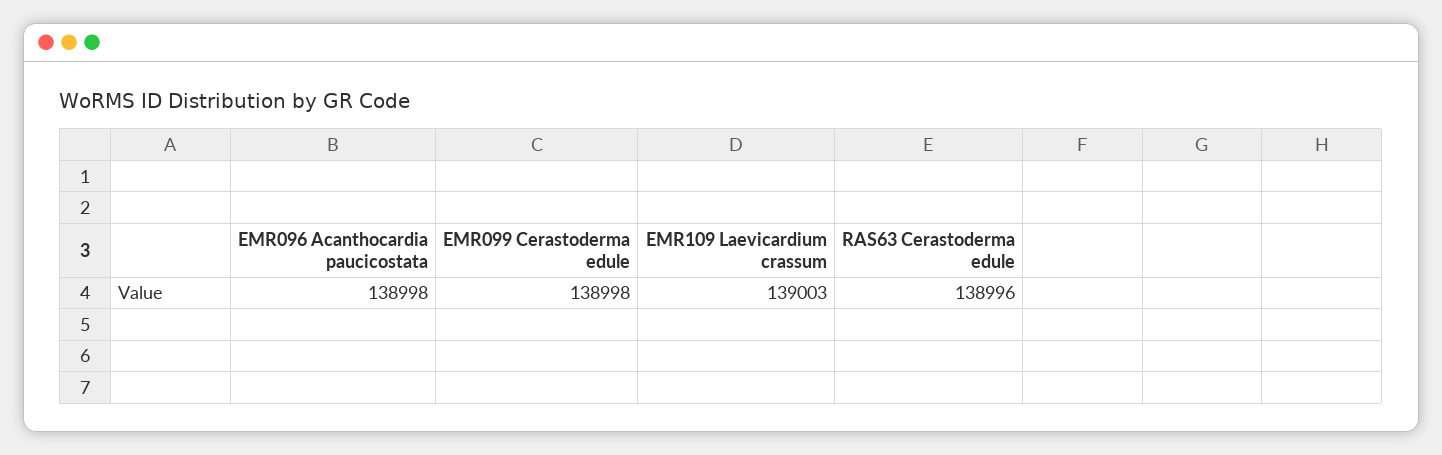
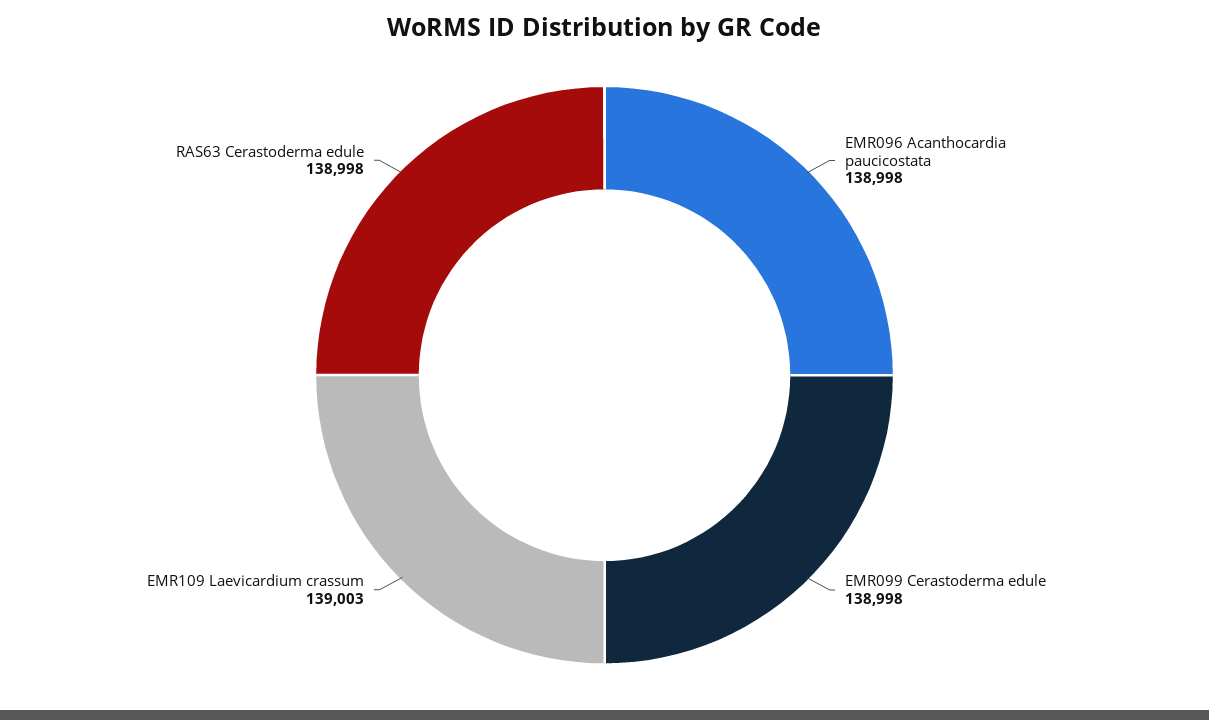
RAS63 Cerastoderma edule: 138996 -> 138998

